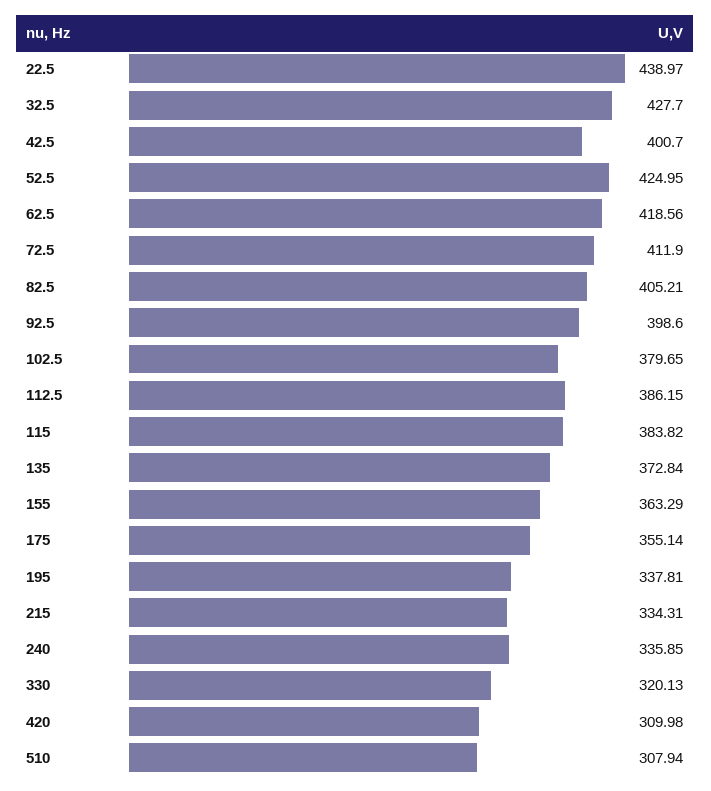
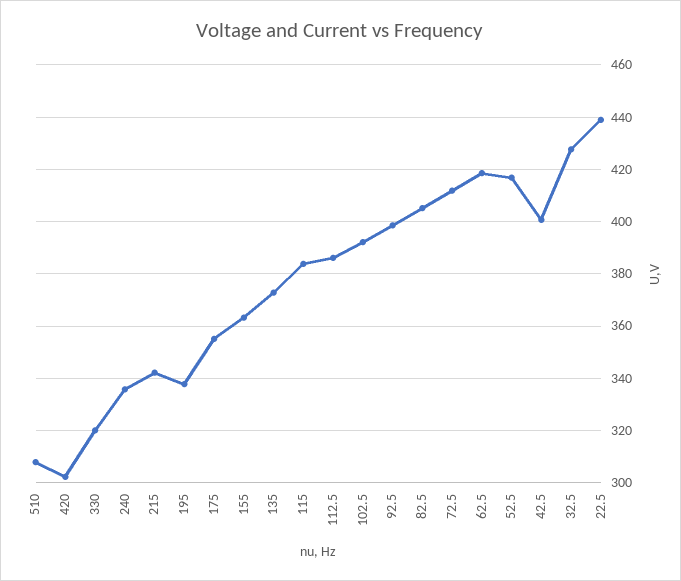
52.5: 424.95 -> 417.5
102.5: 379.65 -> 392.5
215: 334.31 -> 342.5
420: 309.98 -> 302.5

